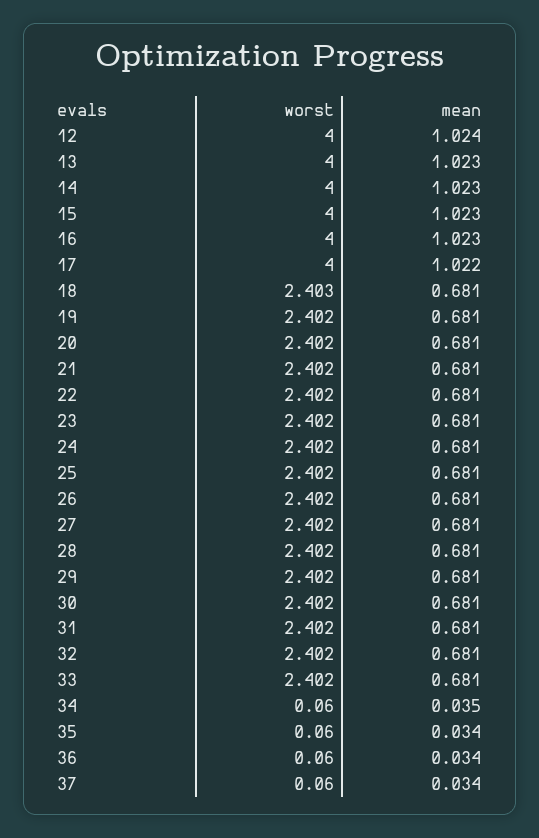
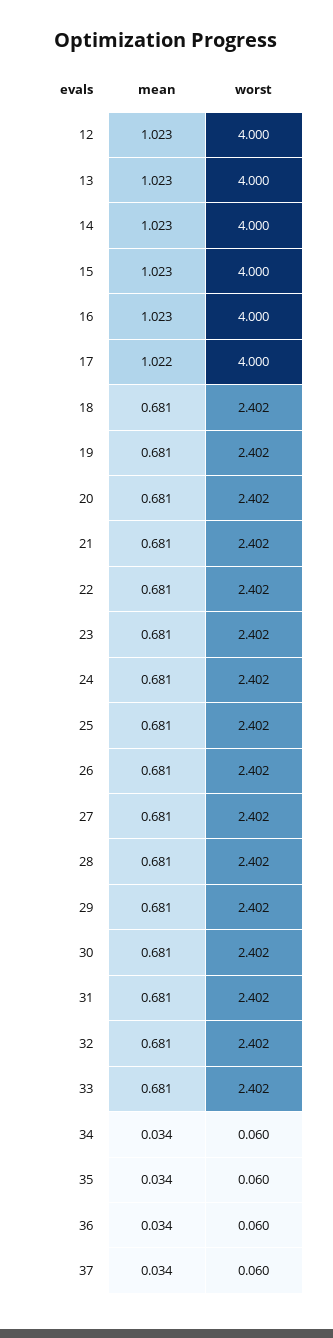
mean, 12: 1.024 -> 1.023
worst, 18: 2.403 -> 2.402
mean, 34: 0.035 -> 0.034

